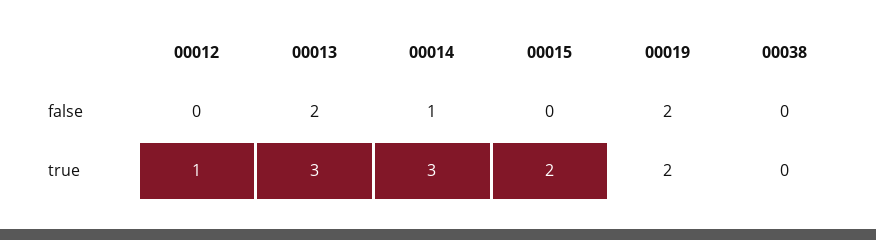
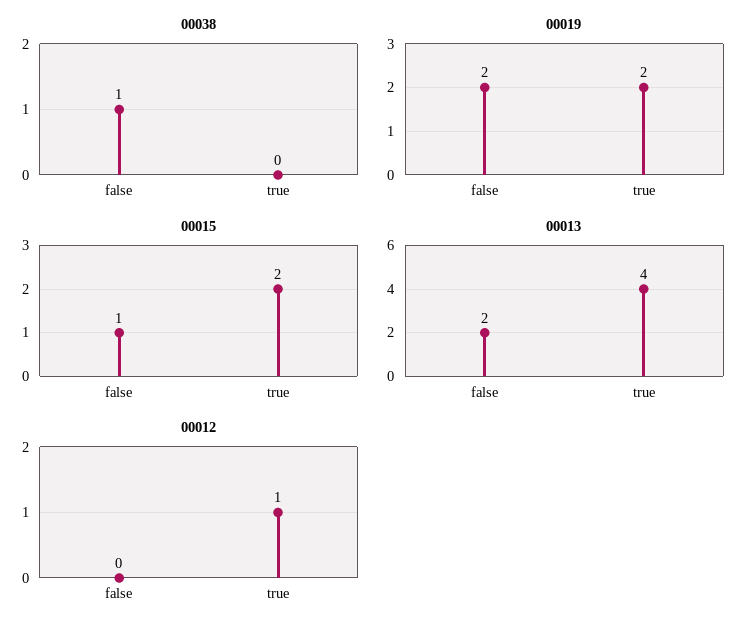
00014, false: 1 -> none
00015, false: 0 -> 1
00038, false: 0 -> 1
00013, true: 3 -> 4
00014, true: 3 -> none

